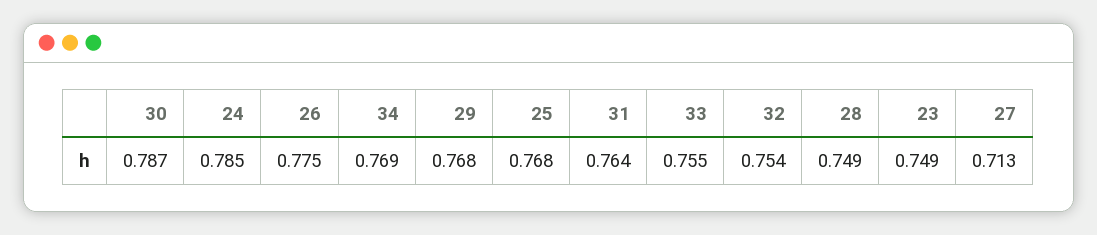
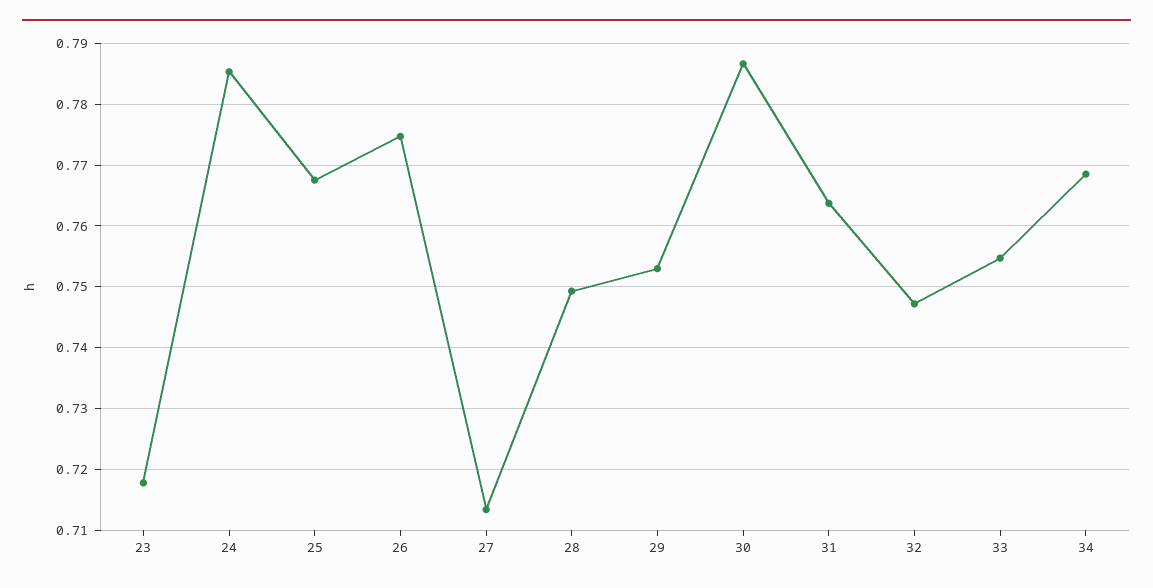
29: 0.768 -> 0.753
32: 0.754 -> 0.747
23: 0.749 -> 0.718

